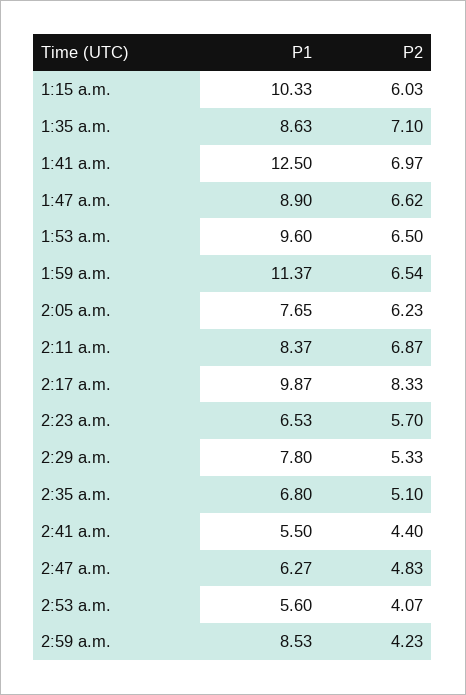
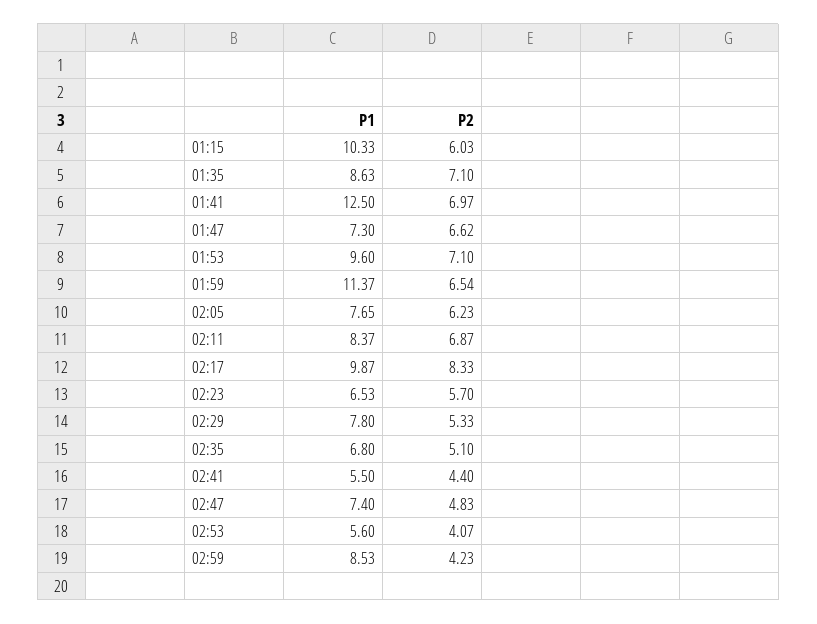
P1, 1:47 a.m.: 8.9 -> 7.3
P2, 1:53 a.m.: 6.5 -> 7.1
P1, 2:47 a.m.: 6.27 -> 7.4

